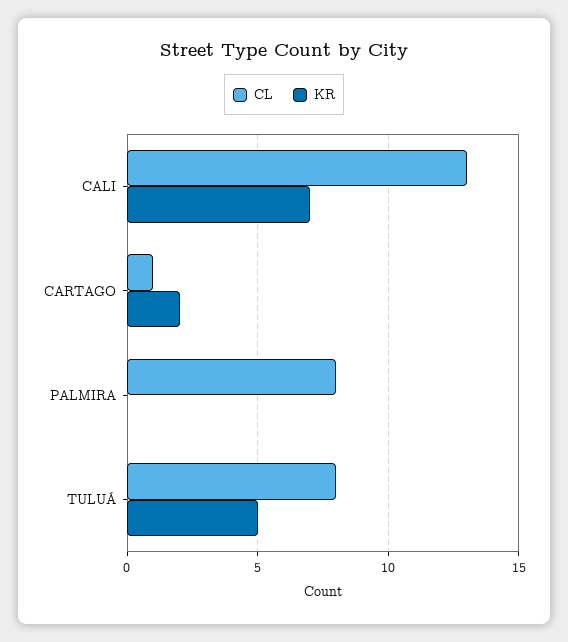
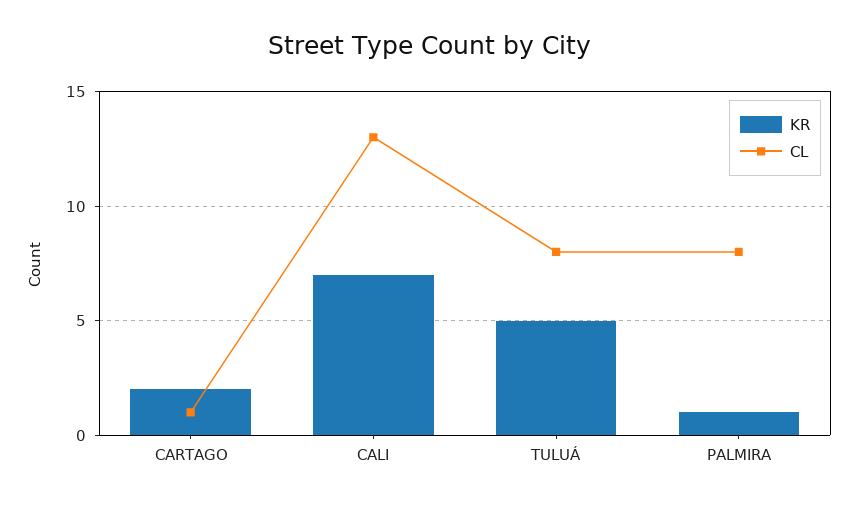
KR, PALMIRA: 0 -> 1

